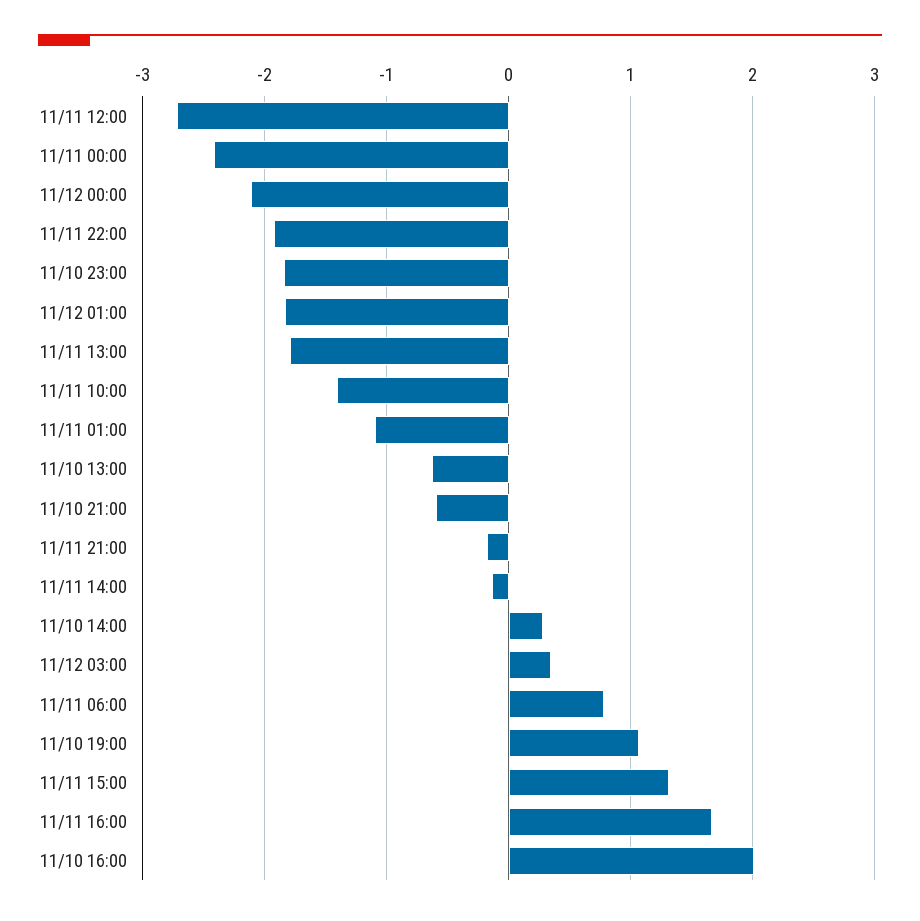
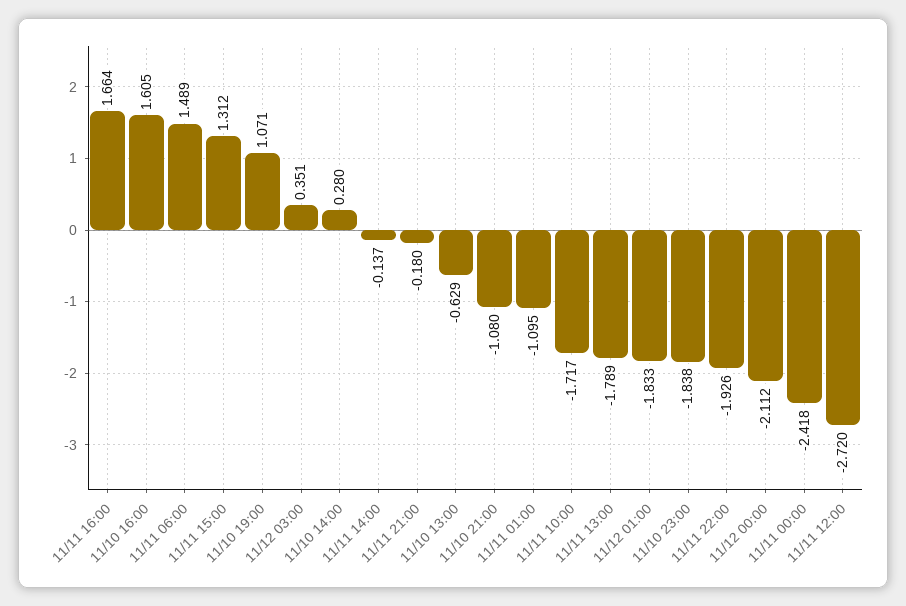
11/11 10:00: -1.4 -> -1.717
11/10 21:00: -0.6 -> -1.08
11/11 06:00: 0.8 -> 1.489
11/10 16:00: 2 -> 1.605

